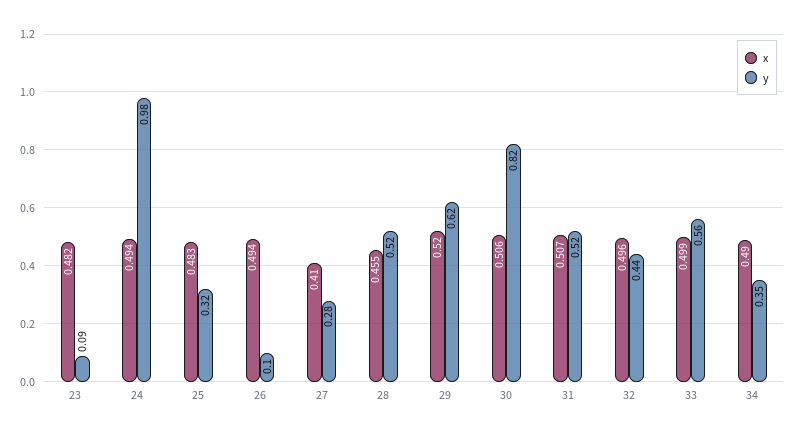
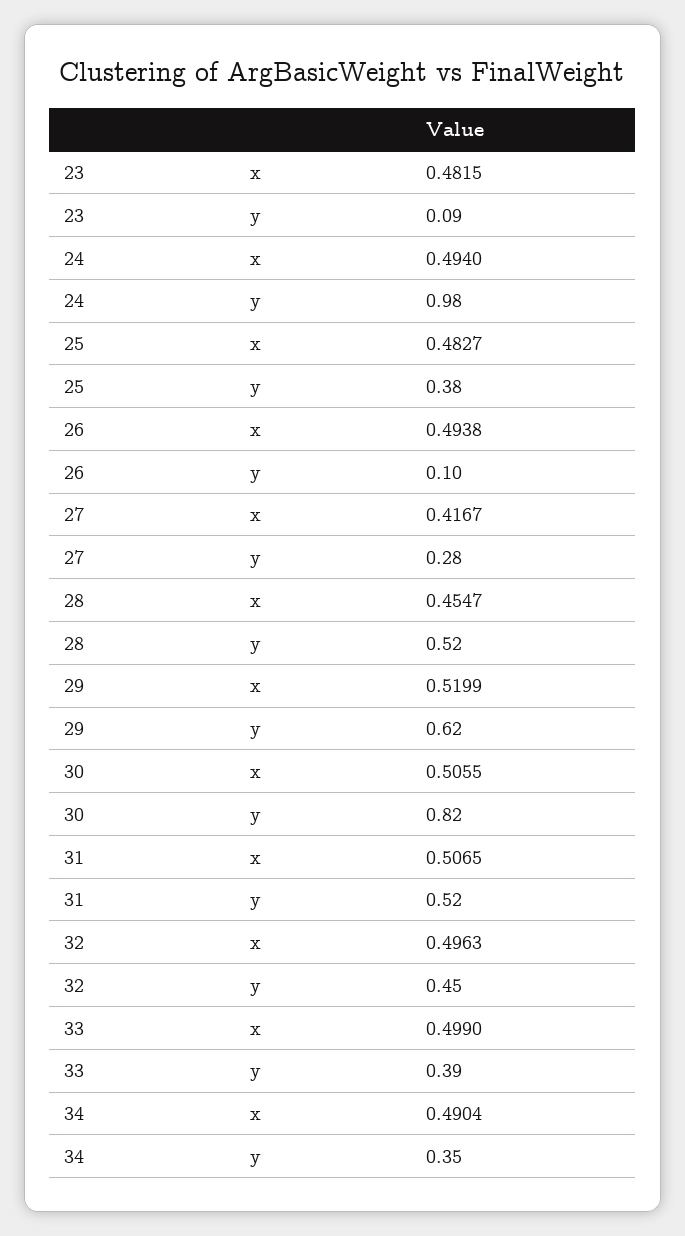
y, 25: 0.32 -> 0.38
x, 27: 0.41 -> 0.4167
y, 32: 0.44 -> 0.45
y, 33: 0.56 -> 0.39

